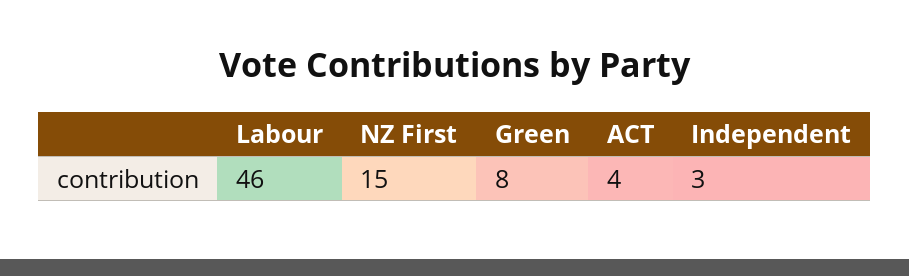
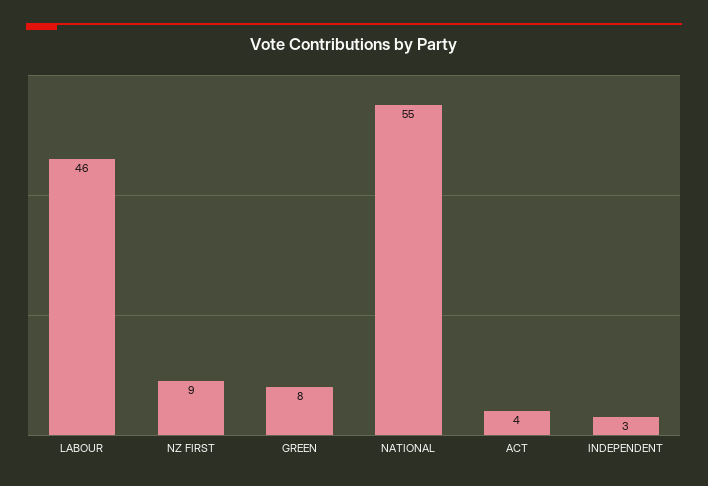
NZ First: 15 -> 9
NATIONAL: none -> 55

